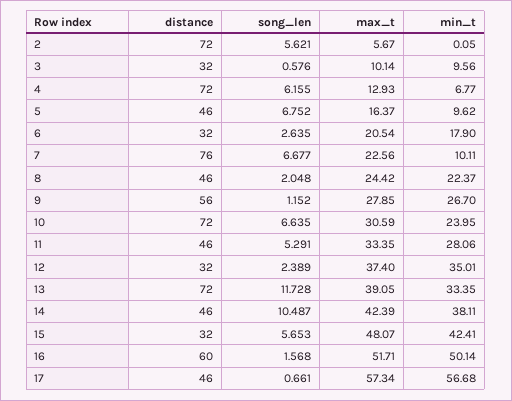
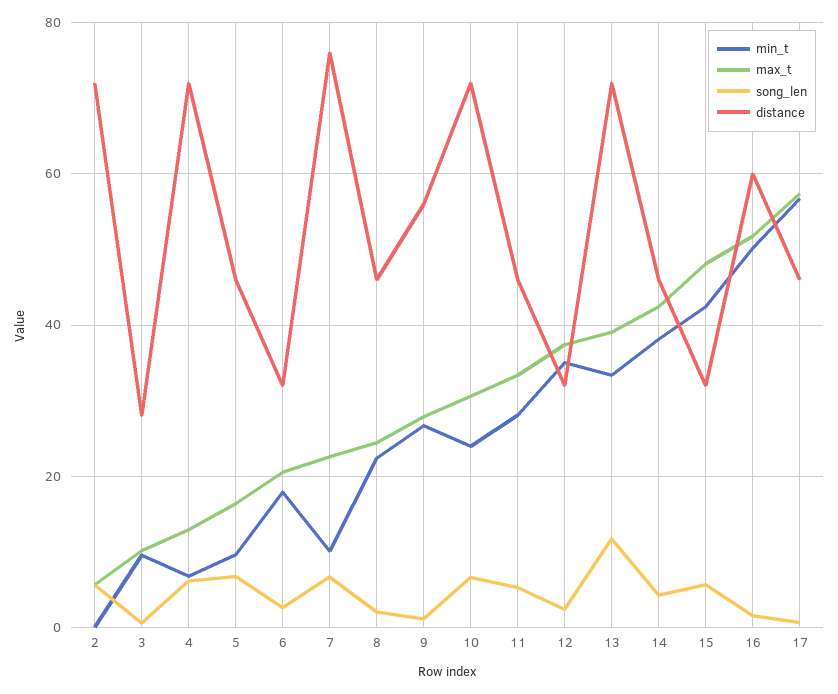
distance, 3: 32 -> 28
song_len, 14: 10.487 -> 4

